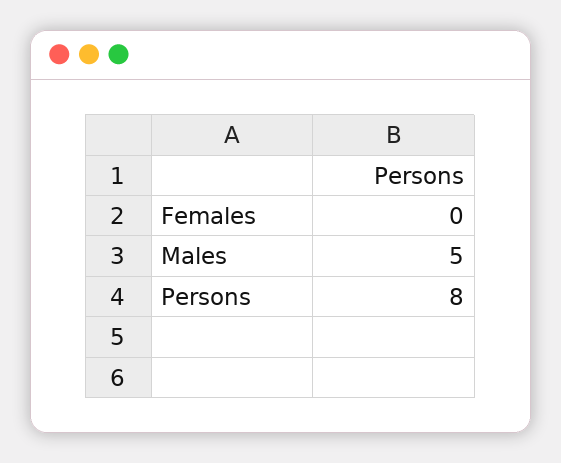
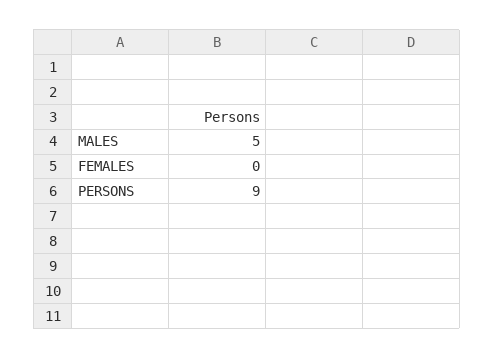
Persons: 8 -> 9

